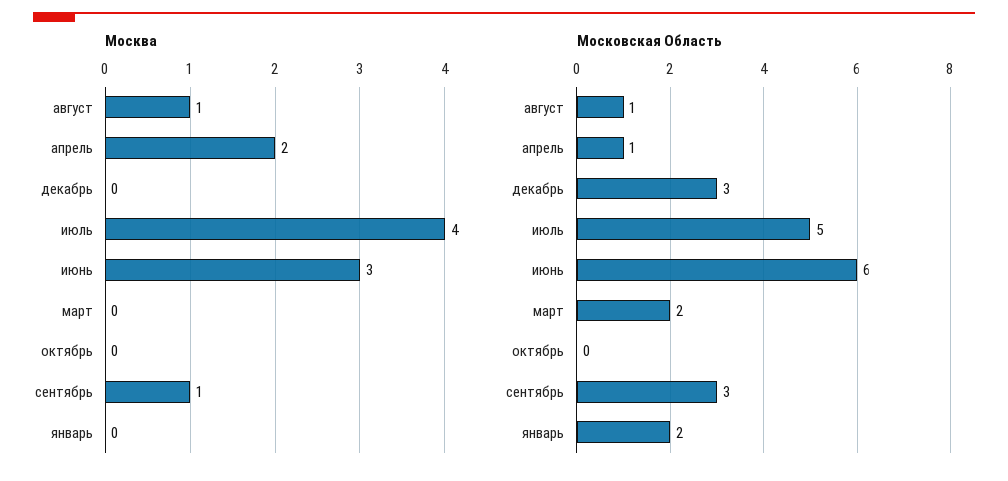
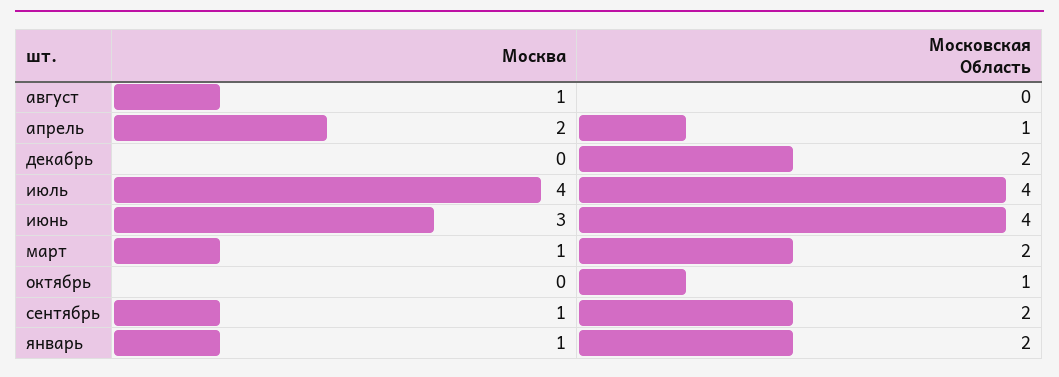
Москва, март: 0 -> 1
Москва, январь: 0 -> 1
Московская Область, август: 1 -> 0
Московская Область, декабрь: 3 -> 2
Московская Область, июль: 5 -> 4
Московская Область, июнь: 6 -> 4
Московская Область, октябрь: 0 -> 1
Московская Область, сентябрь: 3 -> 2

